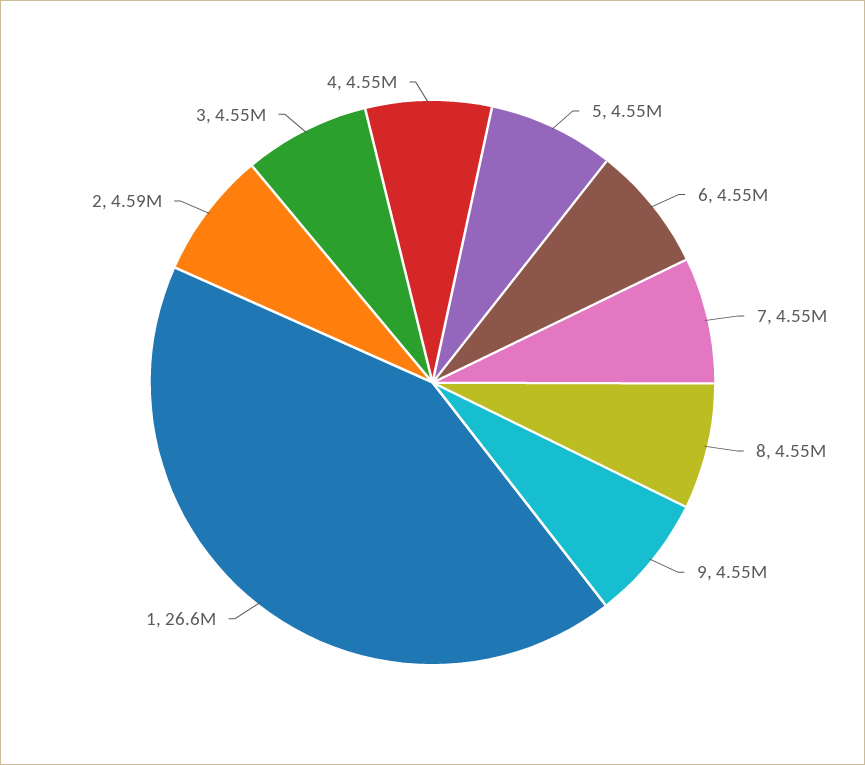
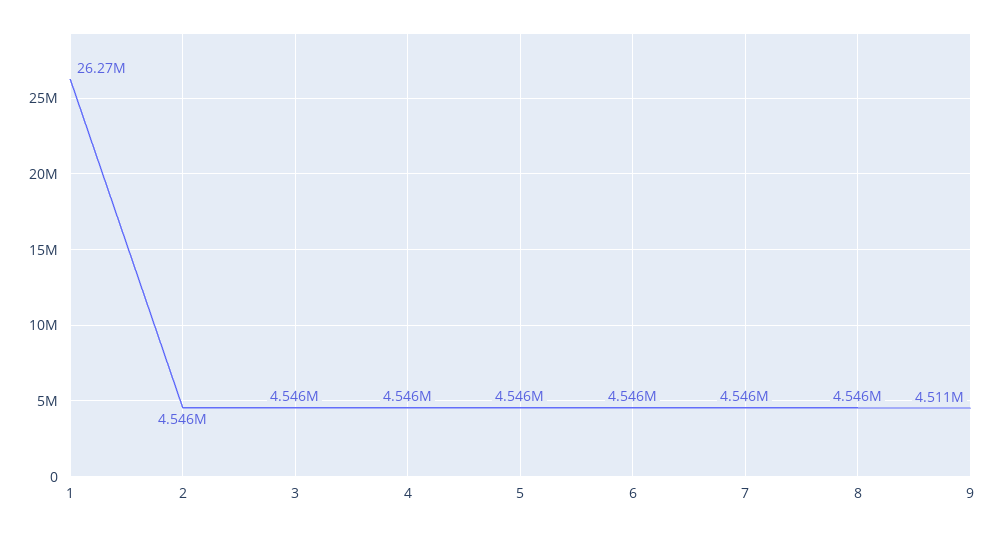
9: 4550000 -> 4511000
1: 26600000 -> 26270000
2: 4590000 -> 4546000

